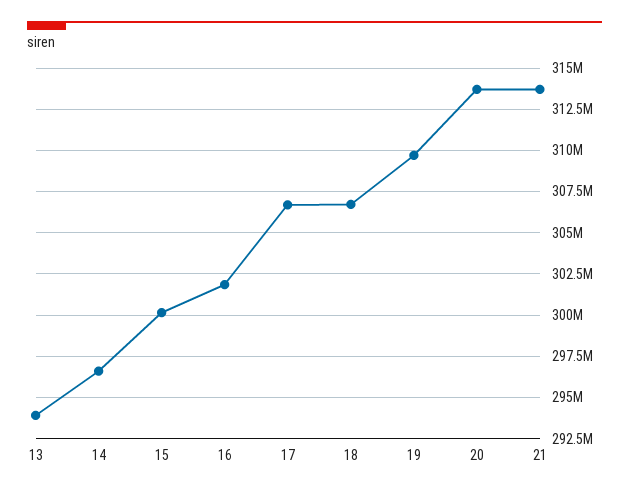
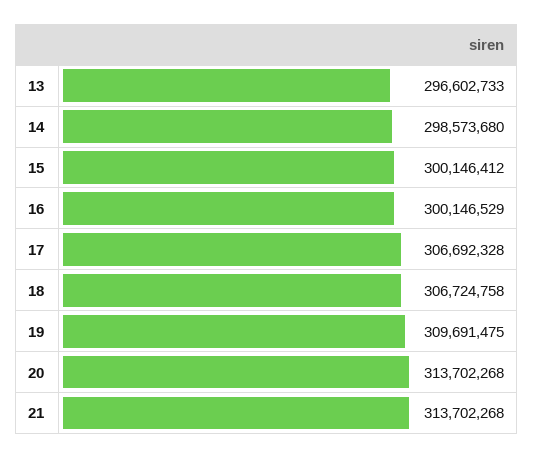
13: 294000000 -> 296602733
14: 296500000 -> 298573680
16: 302000000 -> 300146529

